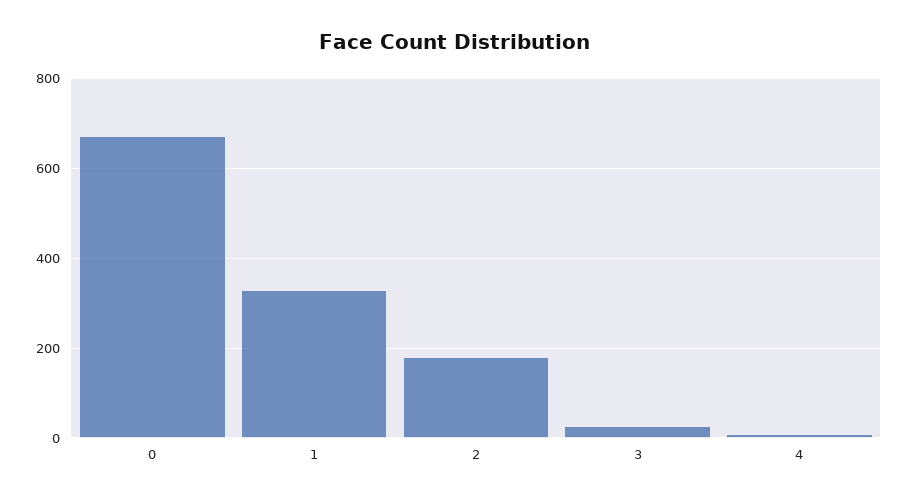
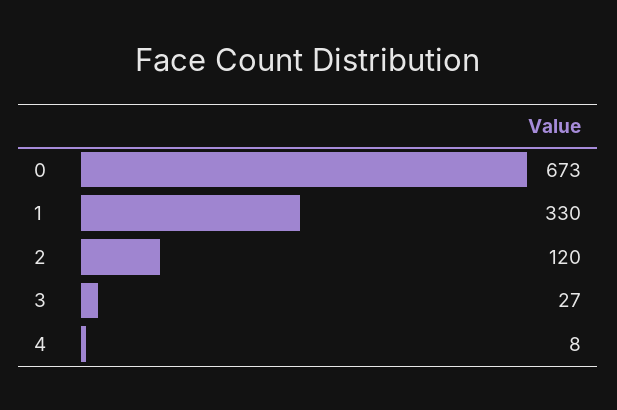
2: 180 -> 120

